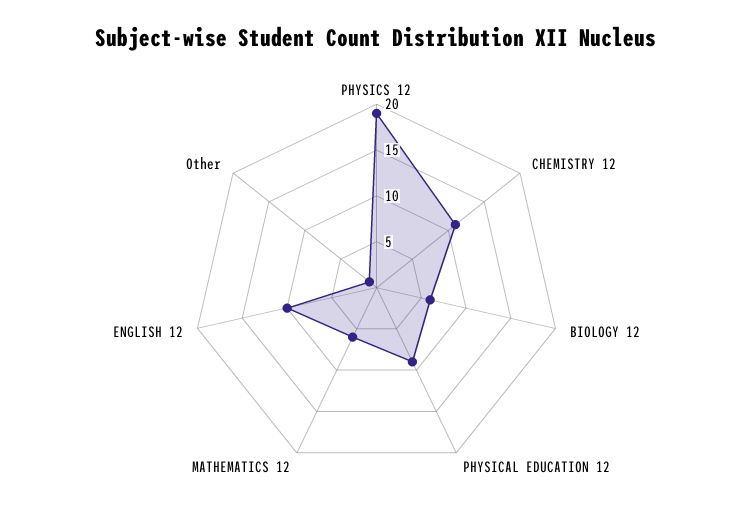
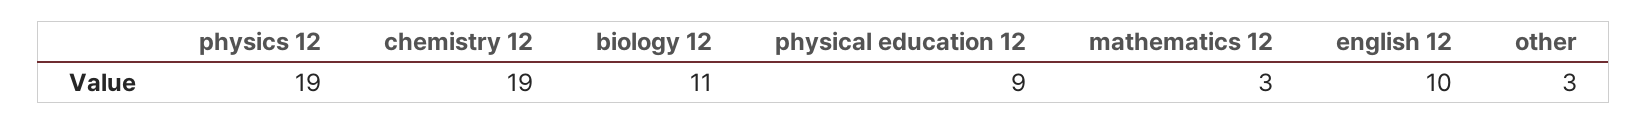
CHEMISTRY 12: 11 -> 19
BIOLOGY 12: 6 -> 11
MATHEMATICS 12: 6 -> 3
Other: 1 -> 3

